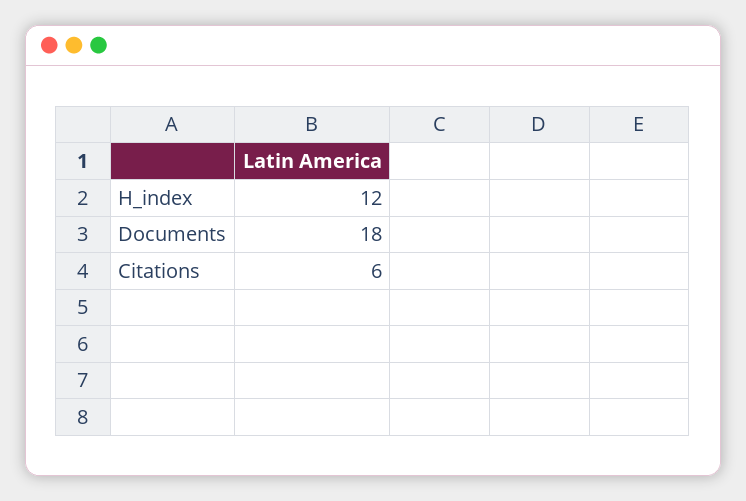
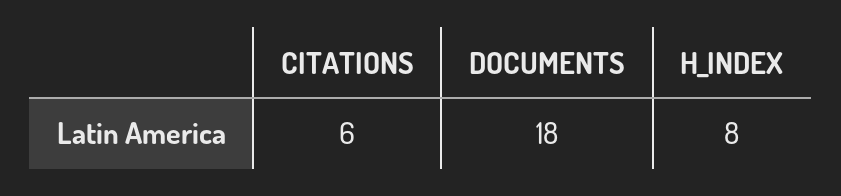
H_index: 12 -> 8

